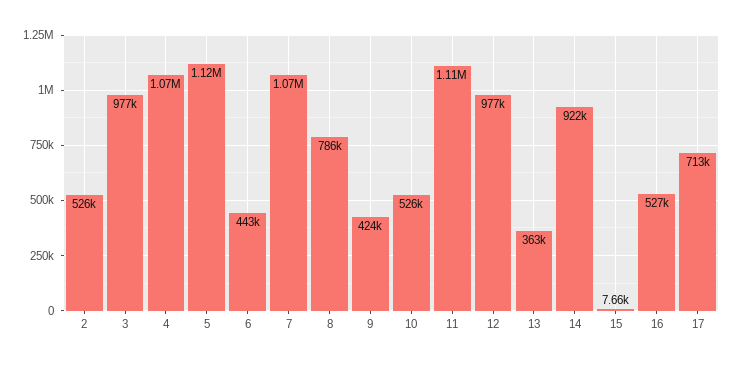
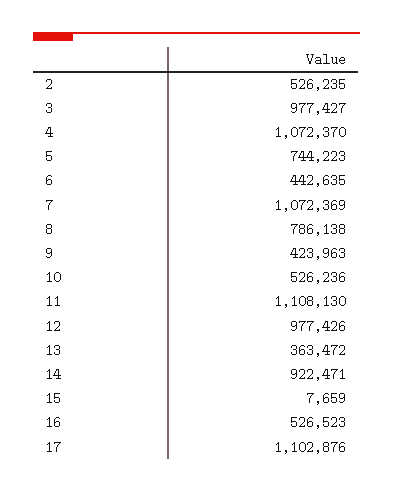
5: 1120000 -> 744223
17: 713000 -> 1102876

